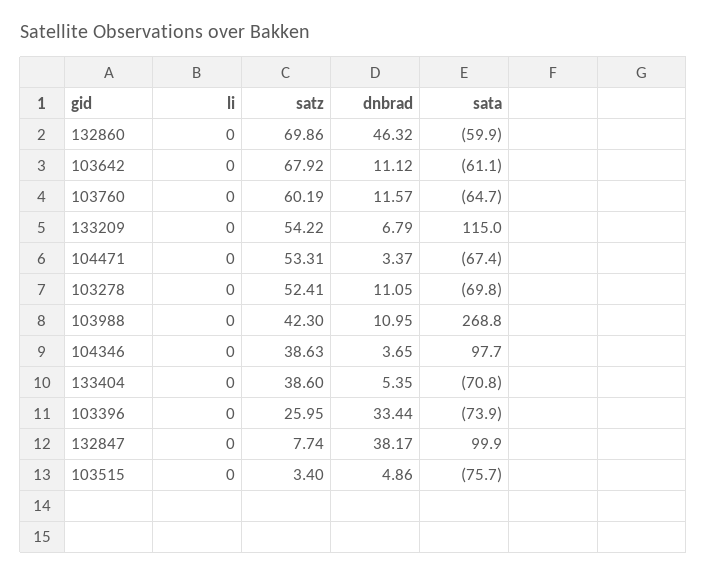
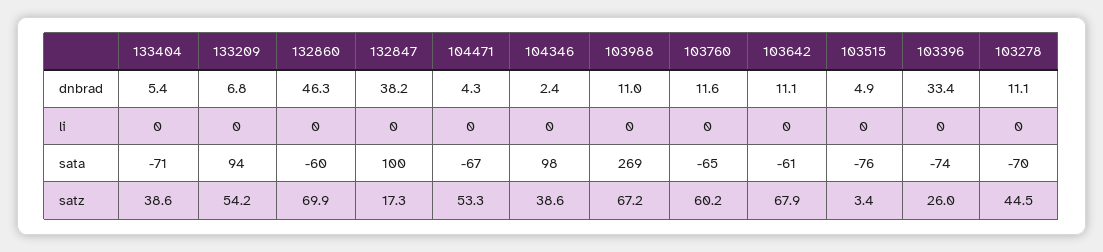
sata, 133209: 115 -> 94
dnbrad, 104471: 3.37 -> 4.3
satz, 103278: 52.41 -> 44.5
satz, 103988: 42.3 -> 67.2
dnbrad, 104346: 3.65 -> 2.4
satz, 132847: 7.74 -> 17.3

